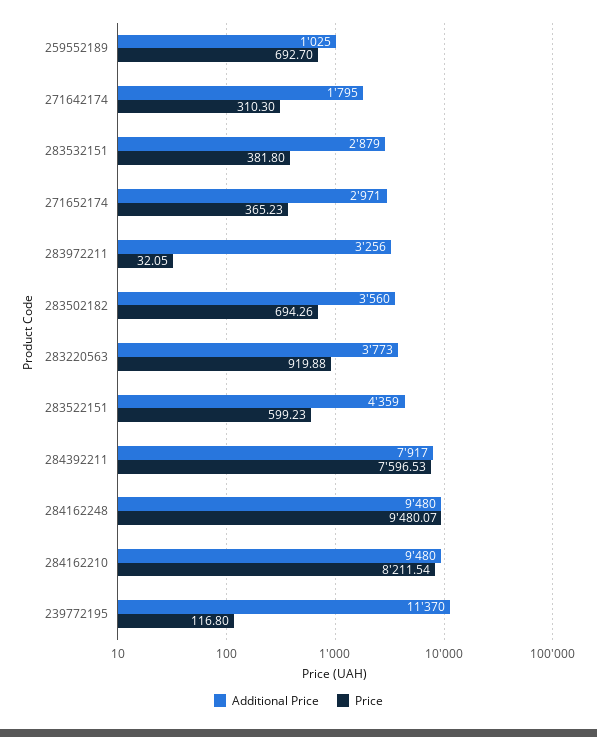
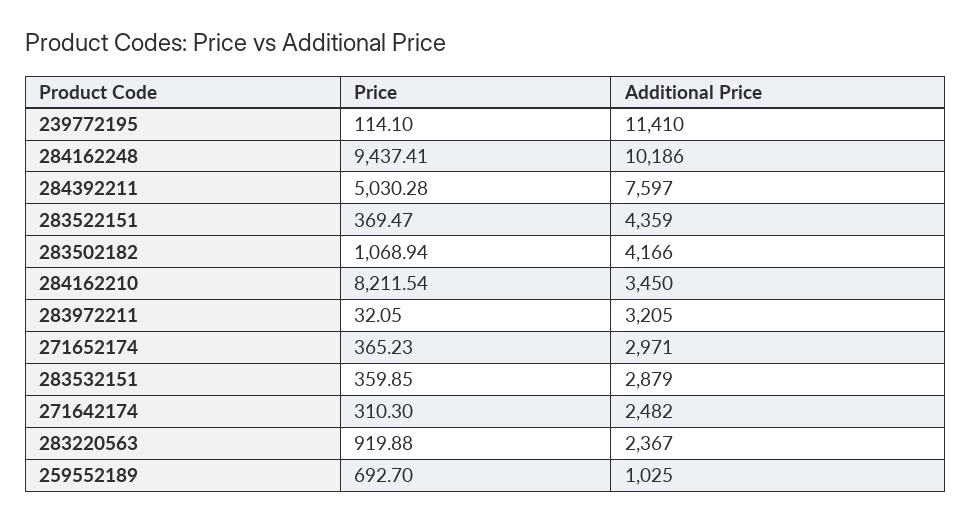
Additional Price, 271642174: 1795 -> 2482
Price, 283532151: 381.8 -> 359.85
Additional Price, 283972211: 3256 -> 3205
Additional Price, 283502182: 3560 -> 4166
Price, 283502182: 694.26 -> 1068.94
Additional Price, 283220563: 3773 -> 2367
Price, 283522151: 599.23 -> 369.47
Additional Price, 284392211: 7917 -> 7597
Price, 284392211: 7596.53 -> 5030.28
Additional Price, 284162248: 9480 -> 10186
Price, 284162248: 9480.07 -> 9437.41
Additional Price, 284162210: 9480 -> 3450
Additional Price, 239772195: 11370 -> 11410
Price, 239772195: 116.8 -> 114.1

